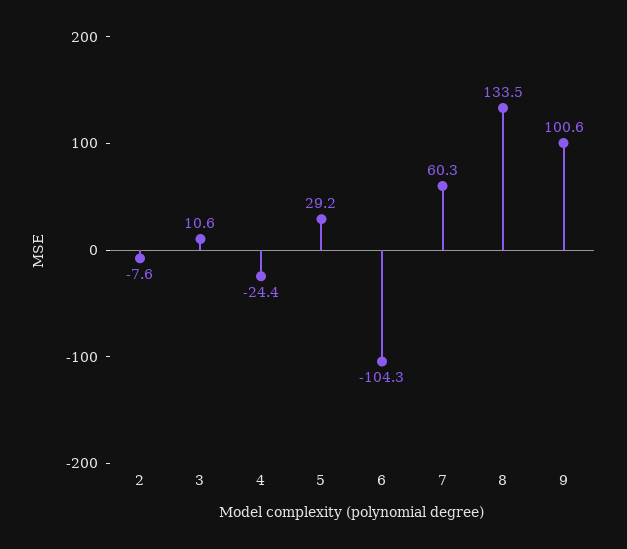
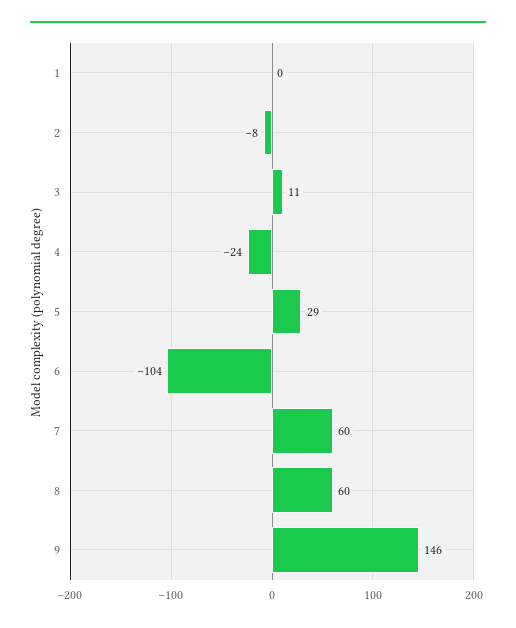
8: 133.5 -> 60
9: 100.6 -> 146
1: none -> 0

